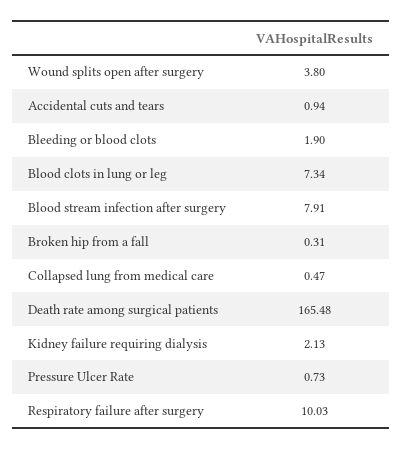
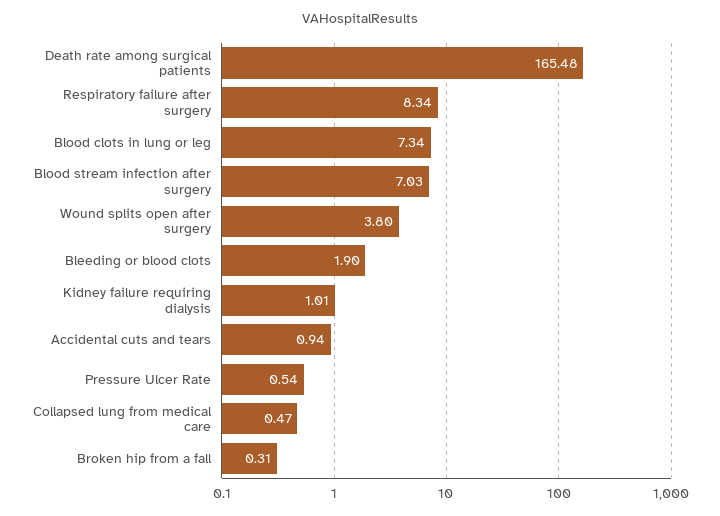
Blood stream infection after surgery: 7.91 -> 7.03
Kidney failure requiring dialysis: 2.13 -> 1.01
Pressure Ulcer Rate: 0.73 -> 0.54
Respiratory failure after surgery: 10.03 -> 8.34

